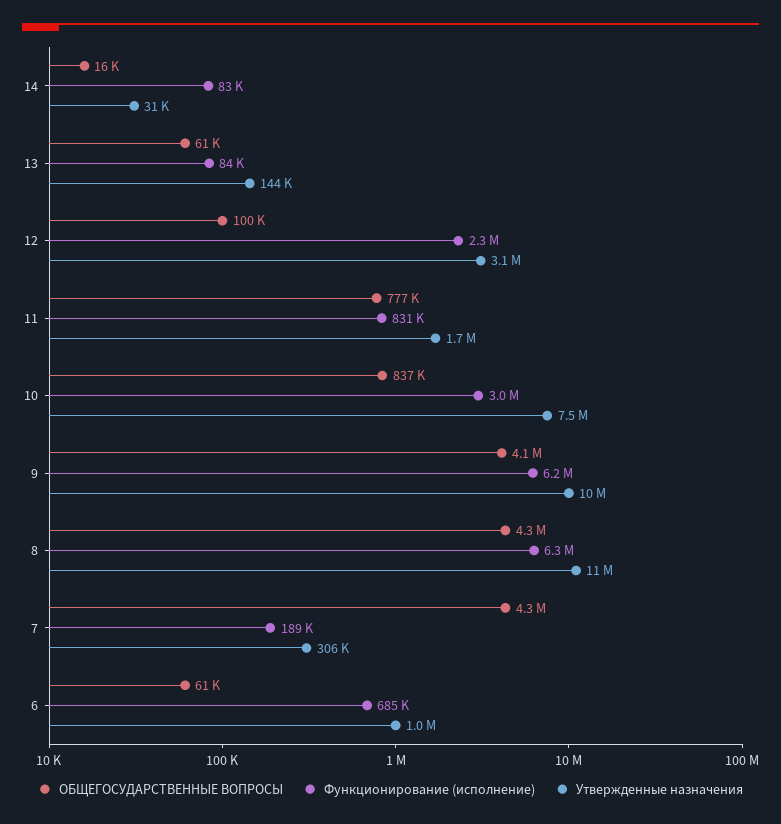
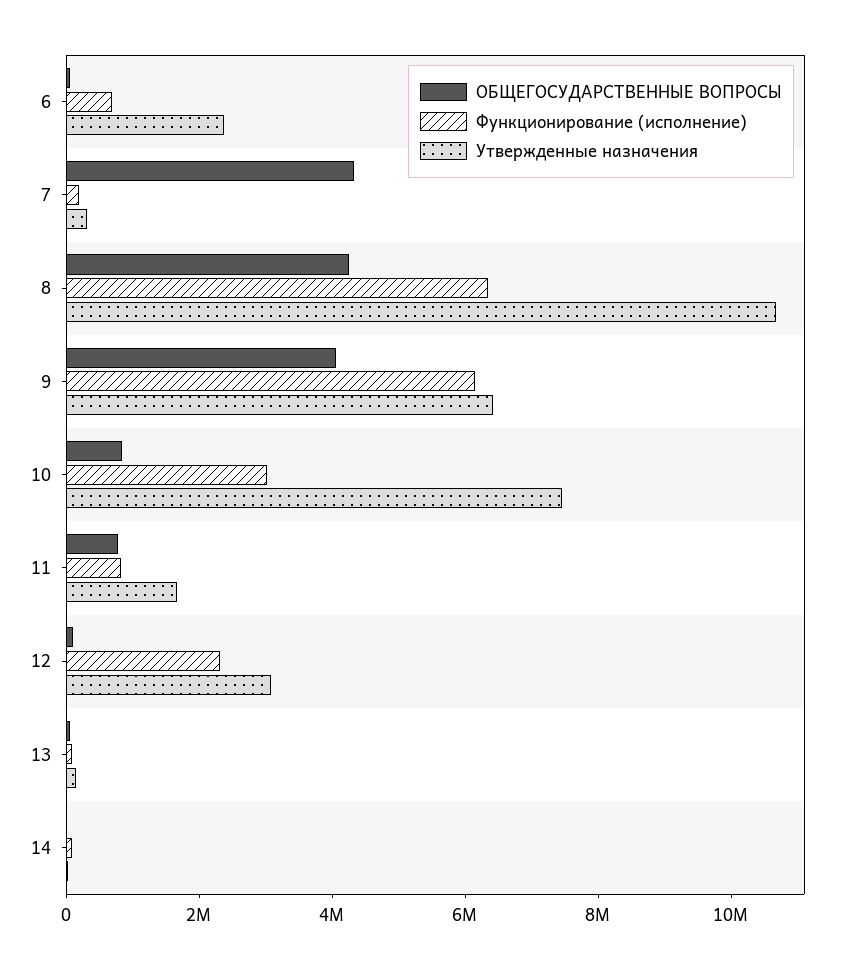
Утвержденные назначения, 9: 10000000 -> 6500000
Утвержденные назначения, 6: 1000000 -> 2500000

